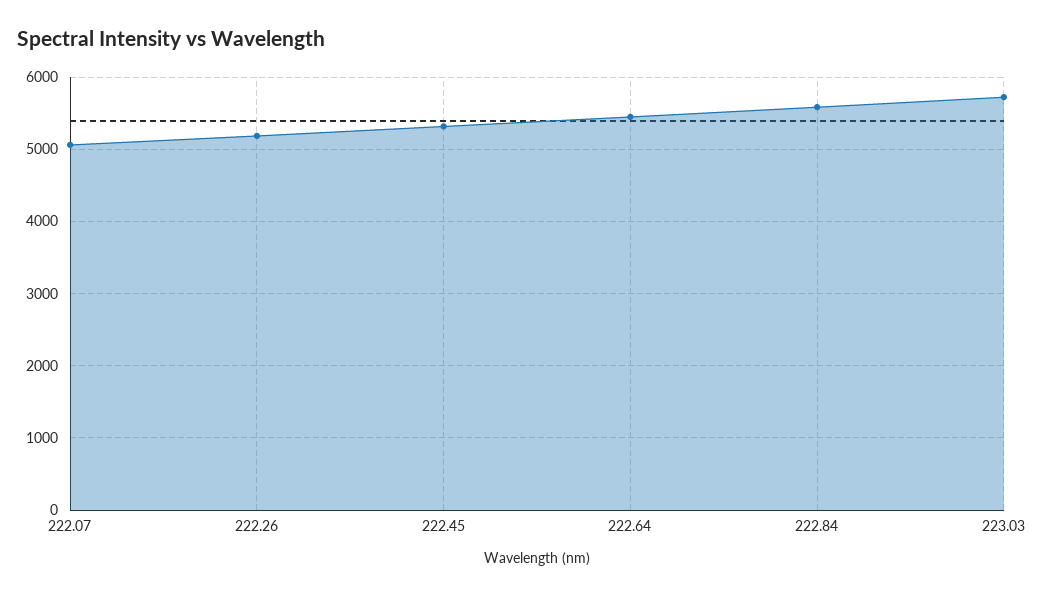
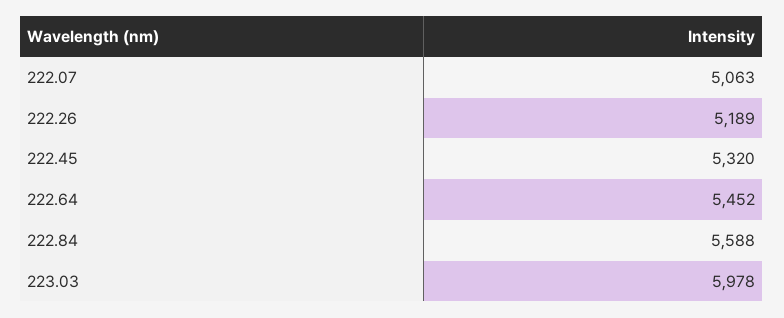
223.03: 5700 -> 5978

